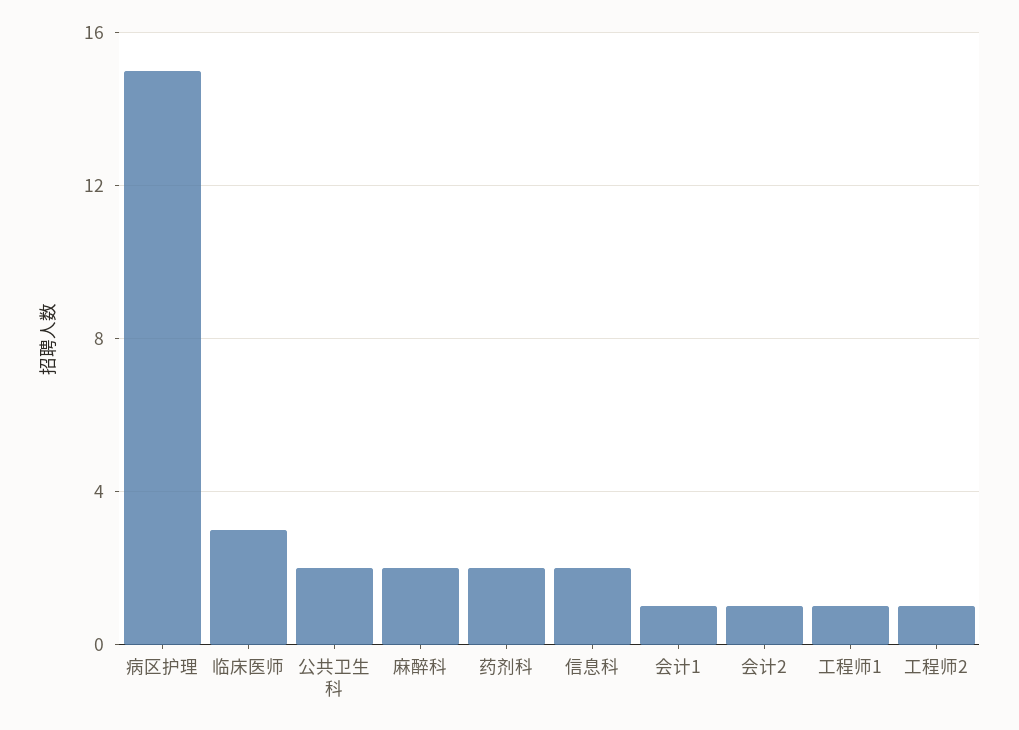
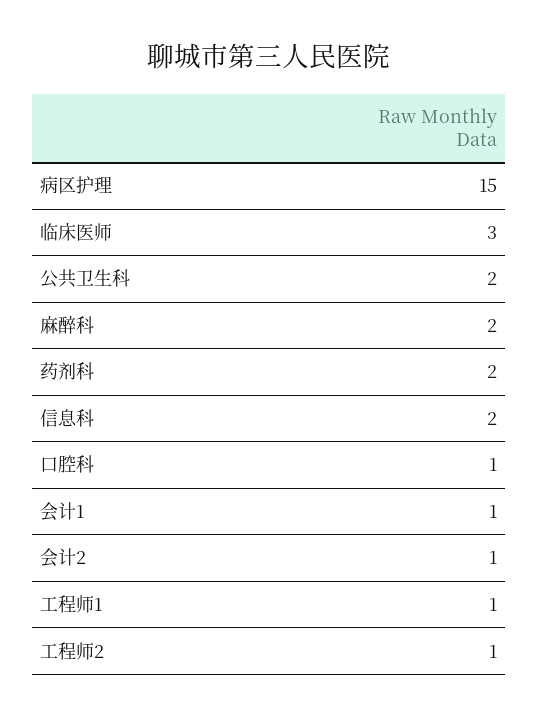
口腔科: none -> 1

